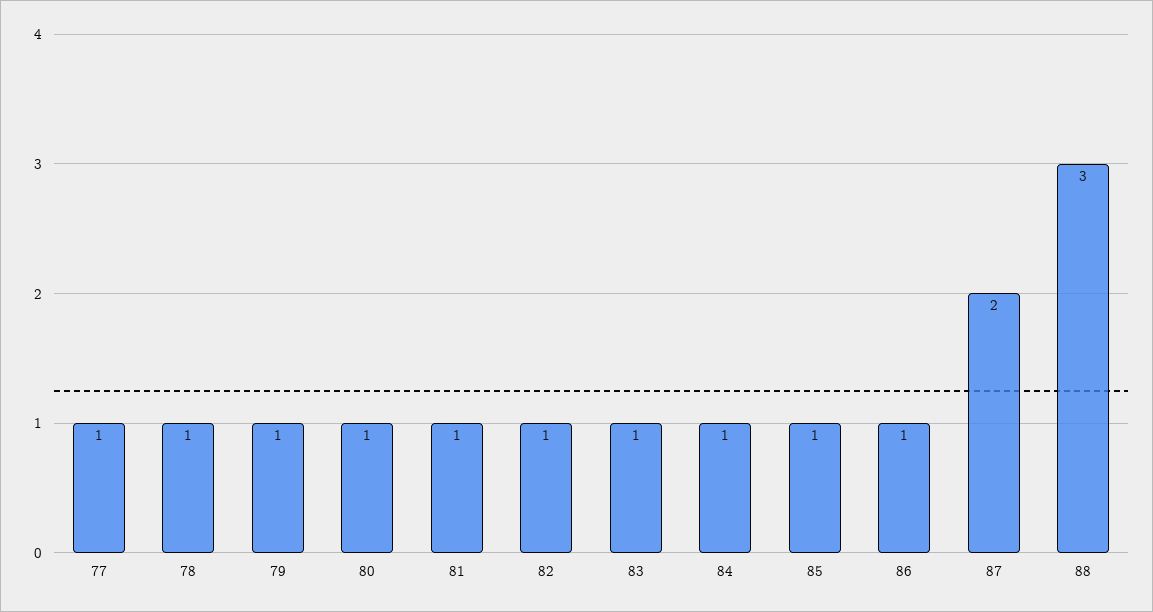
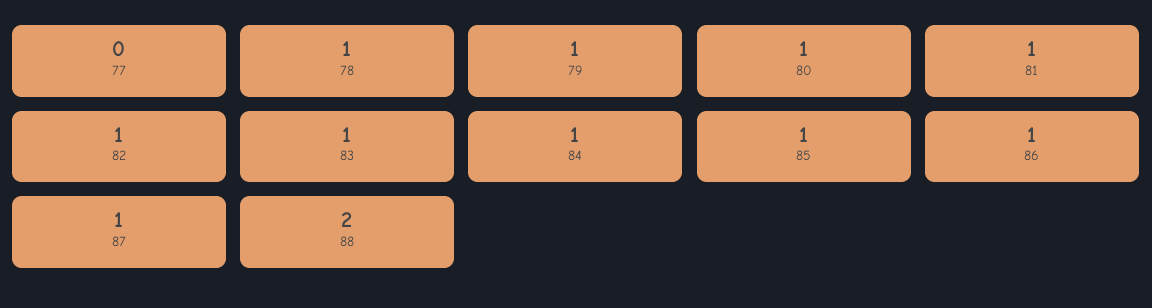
77: 1 -> 0
87: 2 -> 1
88: 3 -> 2

